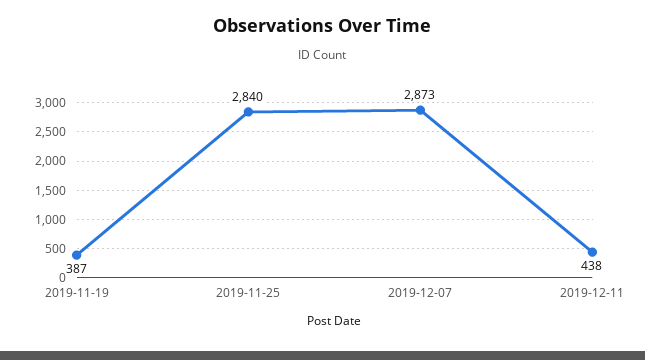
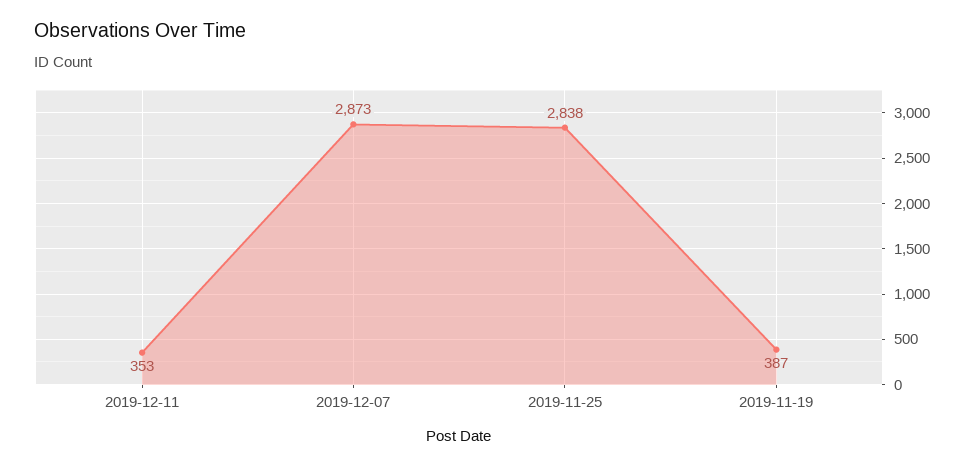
2019-11-25: 2840 -> 2838
2019-12-11: 438 -> 353

